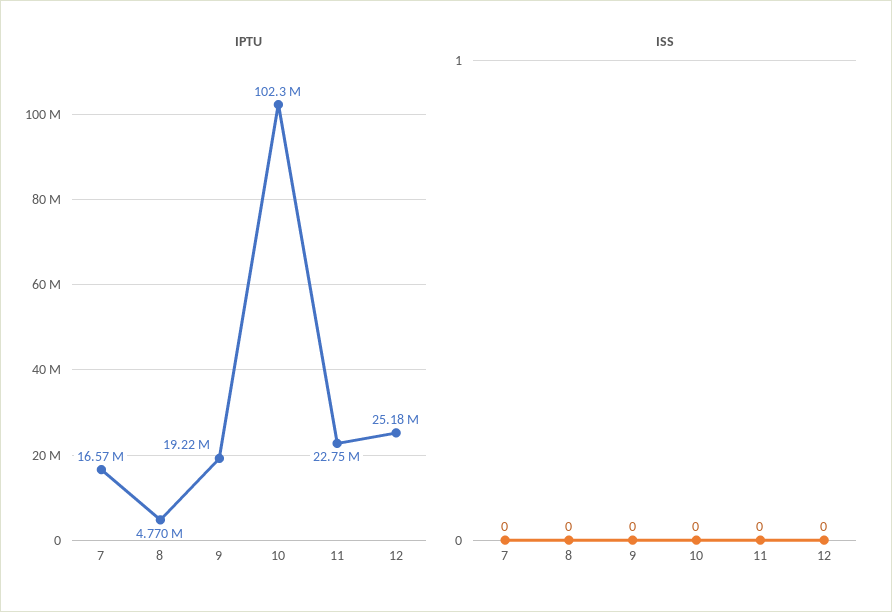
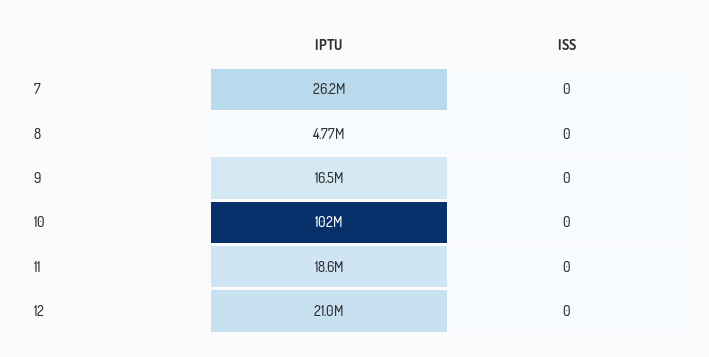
IPTU, 7: 16570000 -> 26200000
IPTU, 9: 19220000 -> 16500000
IPTU, 11: 22750000 -> 18600000
IPTU, 12: 25180000 -> 21000000

